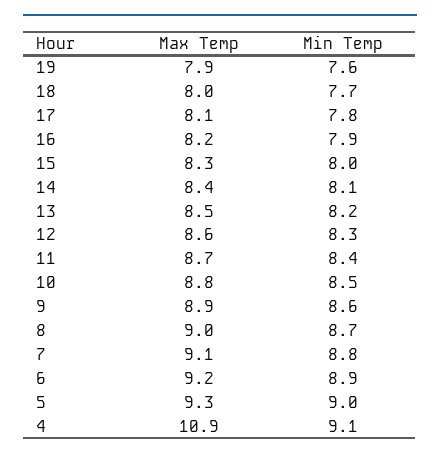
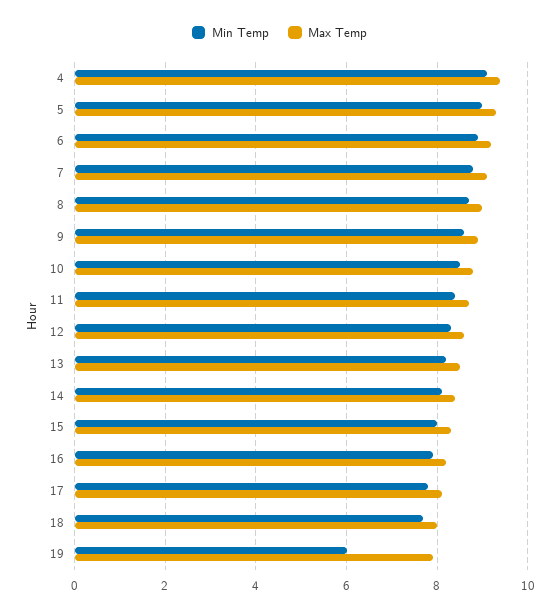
Min Temp, 19: 7.6 -> 6
Max Temp, 4: 10.9 -> 9.5

